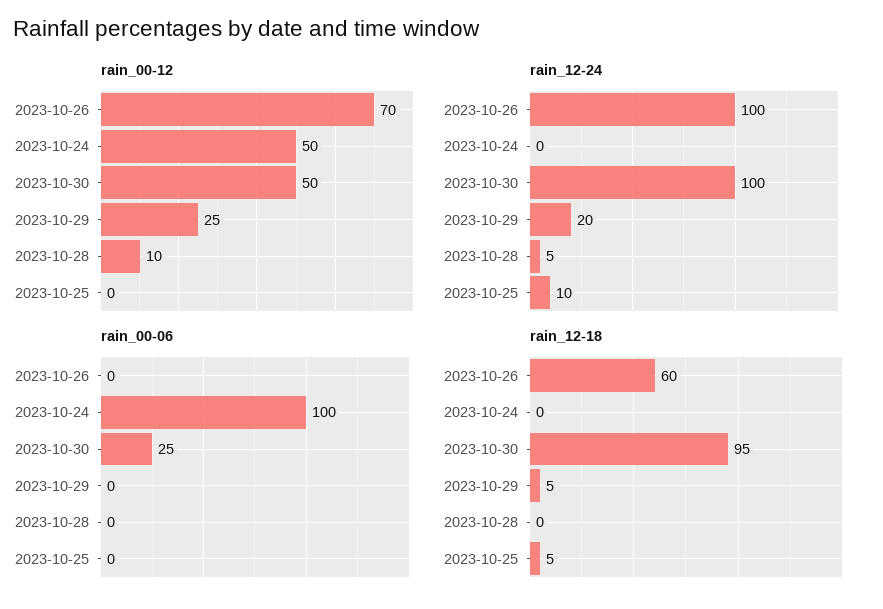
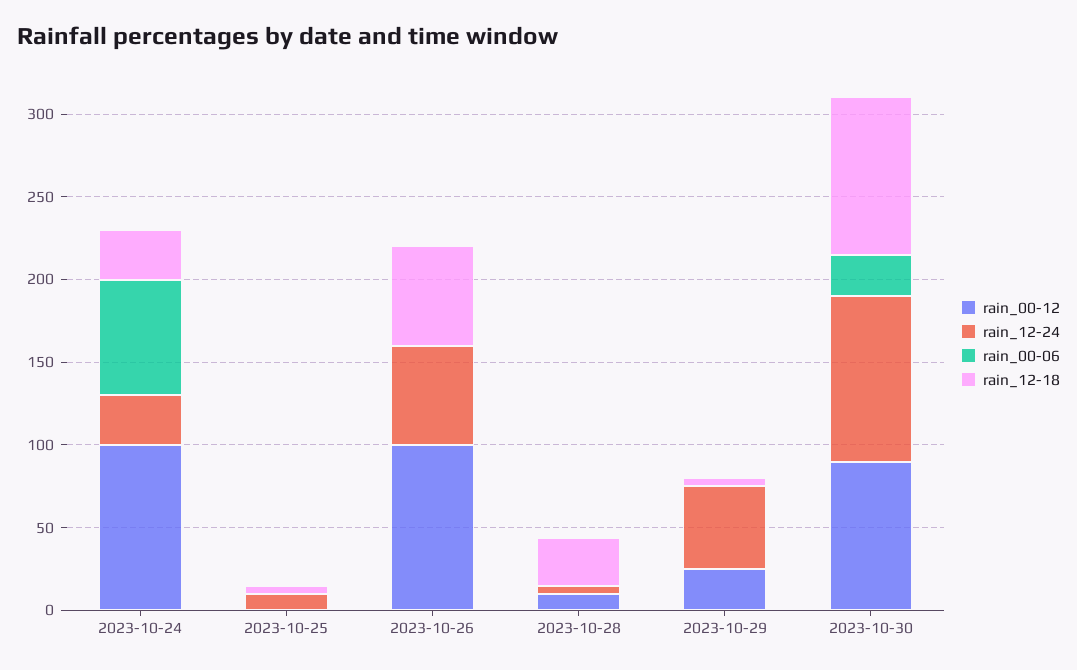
rain_00-12, 2023-10-26: 70 -> 100
rain_00-12, 2023-10-24: 50 -> 100
rain_00-12, 2023-10-30: 50 -> 90
rain_12-24, 2023-10-26: 100 -> 60
rain_12-24, 2023-10-24: 0 -> 30
rain_12-24, 2023-10-29: 20 -> 50
rain_00-06, 2023-10-24: 100 -> 70
rain_12-18, 2023-10-24: 0 -> 30
rain_12-18, 2023-10-28: 0 -> 30

